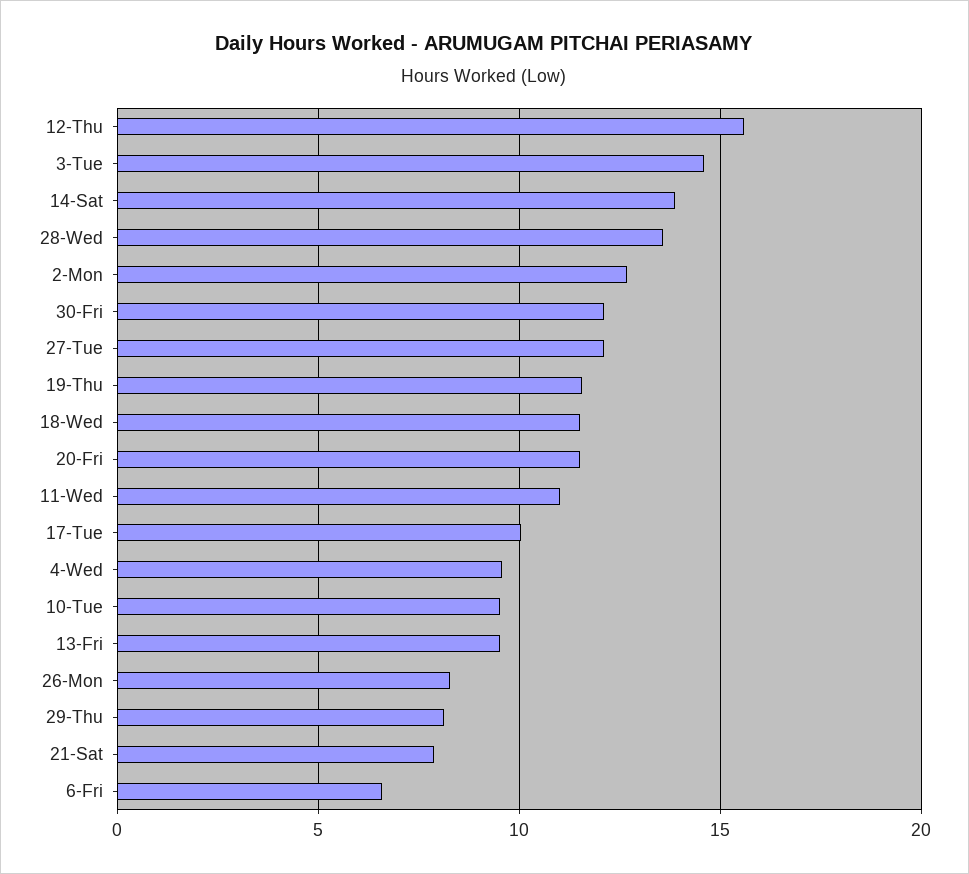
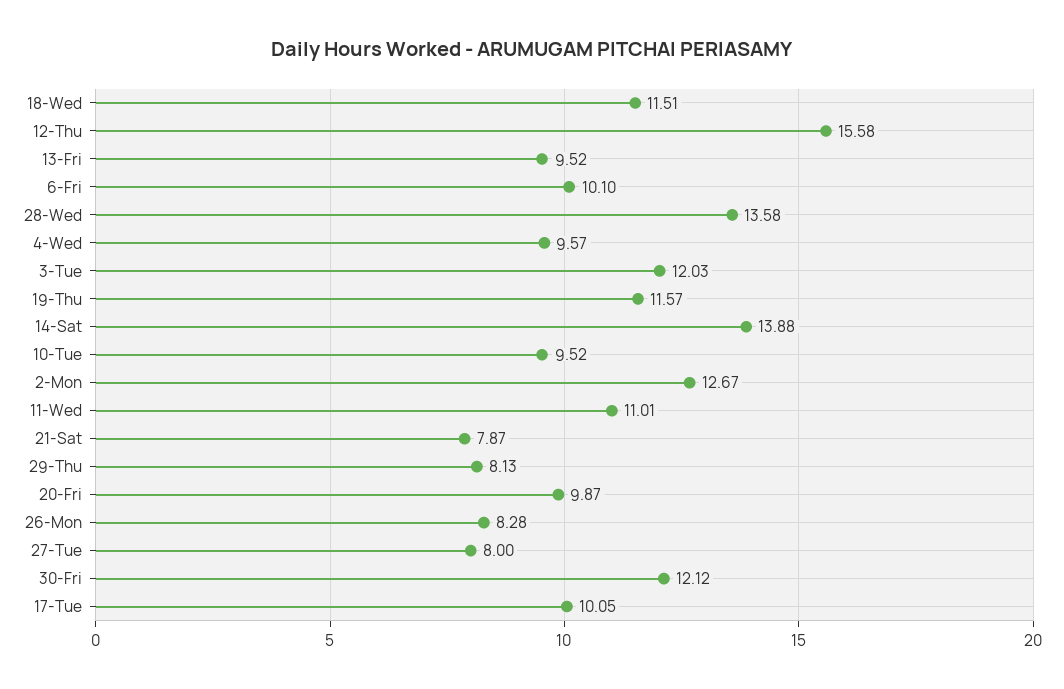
3-Tue: 14.5 -> 12.03
27-Tue: 12 -> 8
20-Fri: 11.5 -> 9.87
6-Fri: 6.5 -> 10.1

